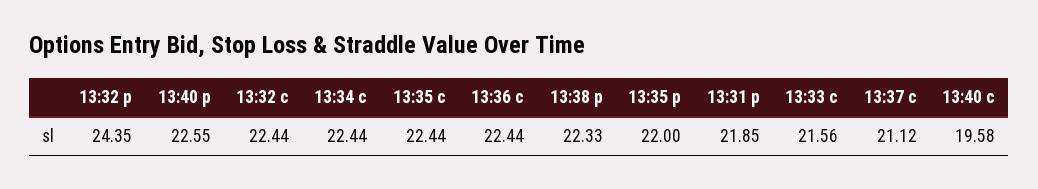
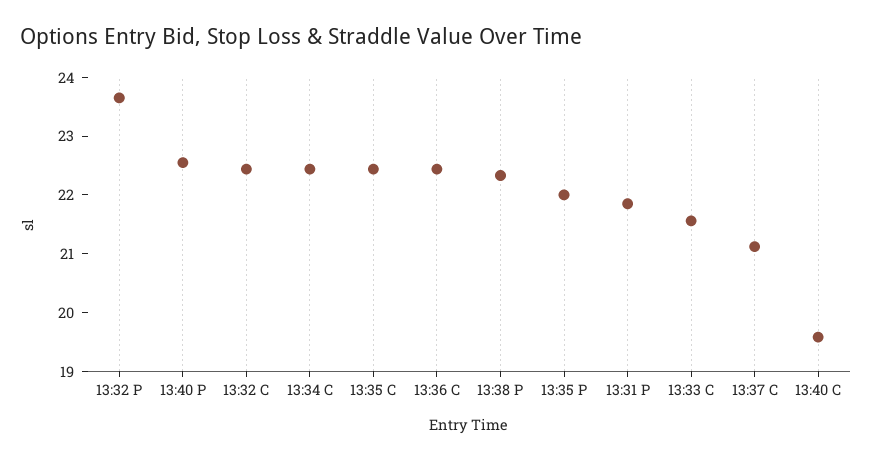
13:32 p: 24.35 -> 23.6

